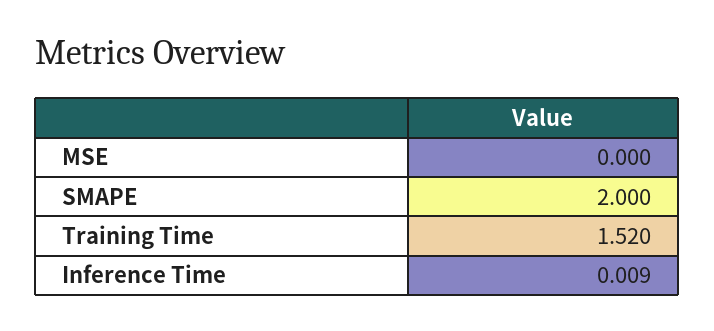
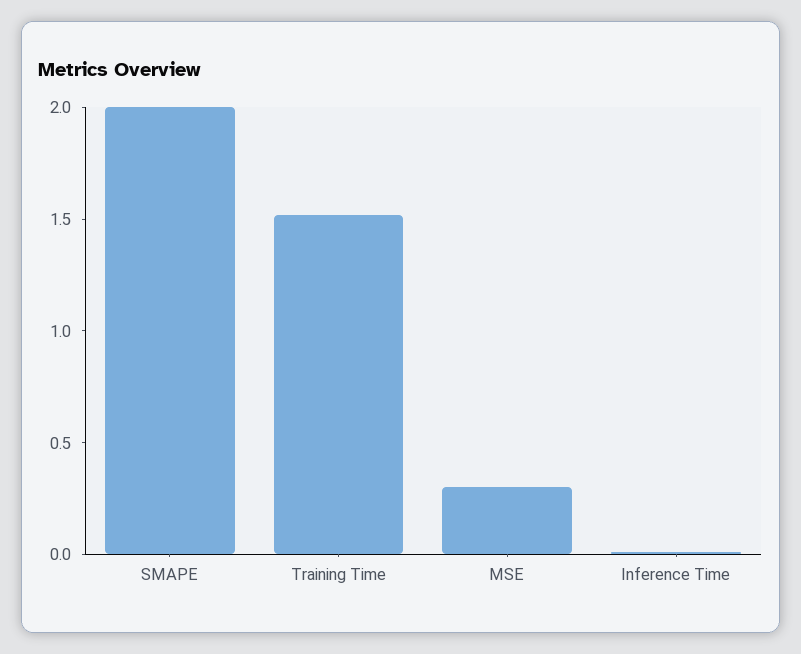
MSE: 0 -> 0.3

